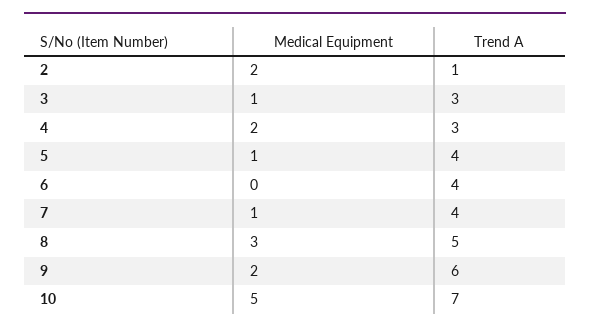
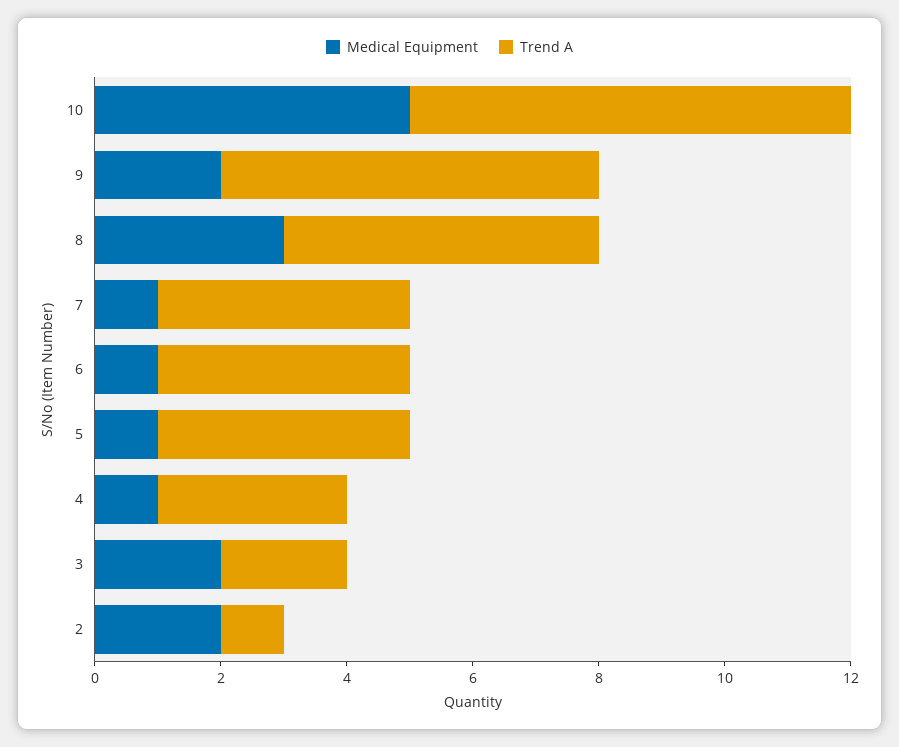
Medical Equipment, 3: 1 -> 2
Trend A, 3: 3 -> 2
Medical Equipment, 4: 2 -> 1
Medical Equipment, 6: 0 -> 1

